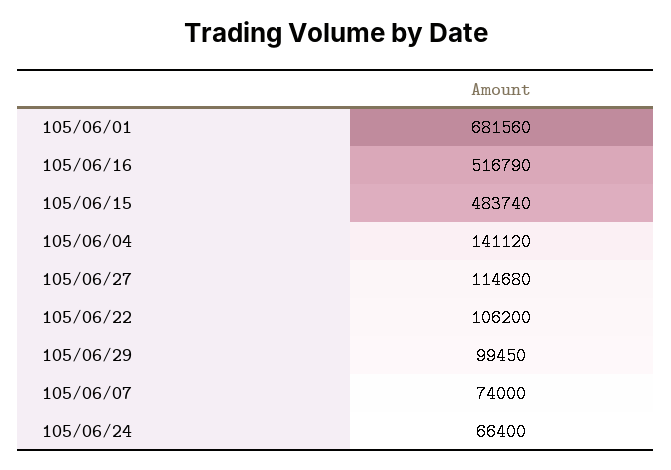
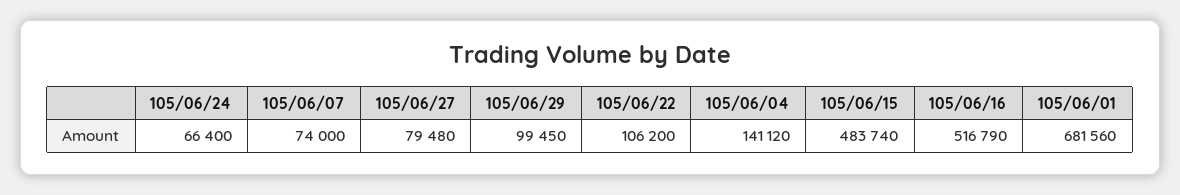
105/06/27: 114680 -> 79480

